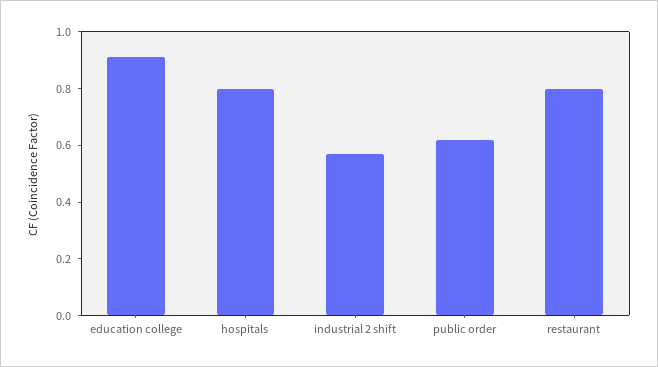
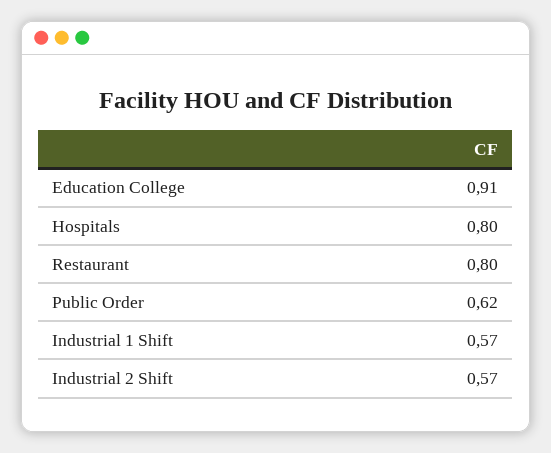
Industrial 1 Shift: none -> 0.57

